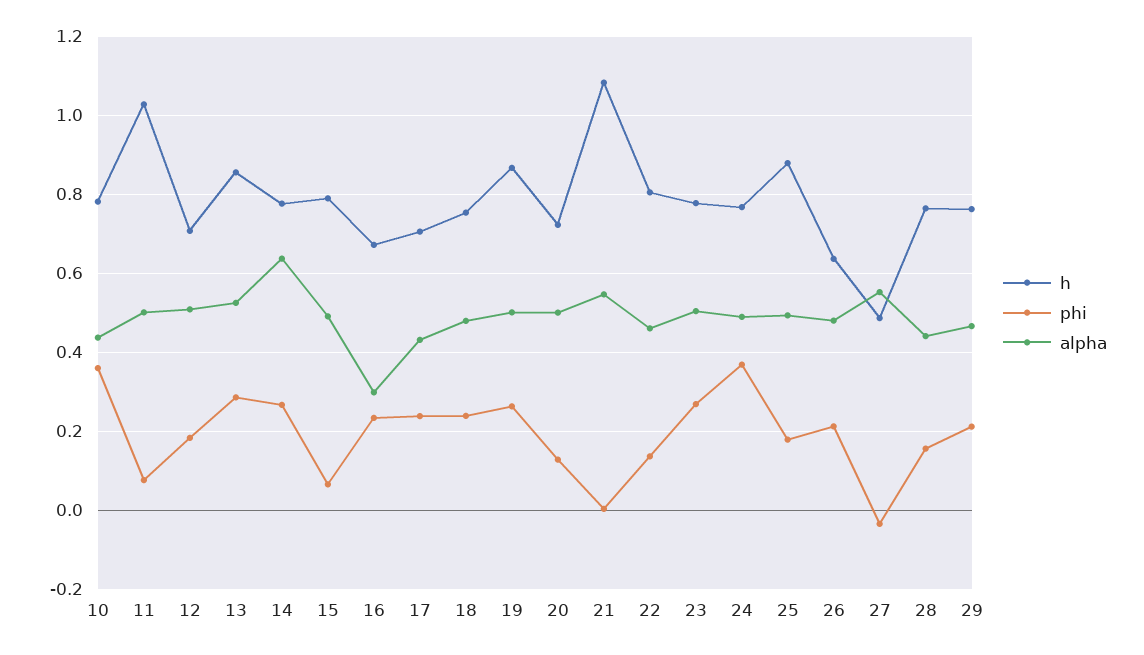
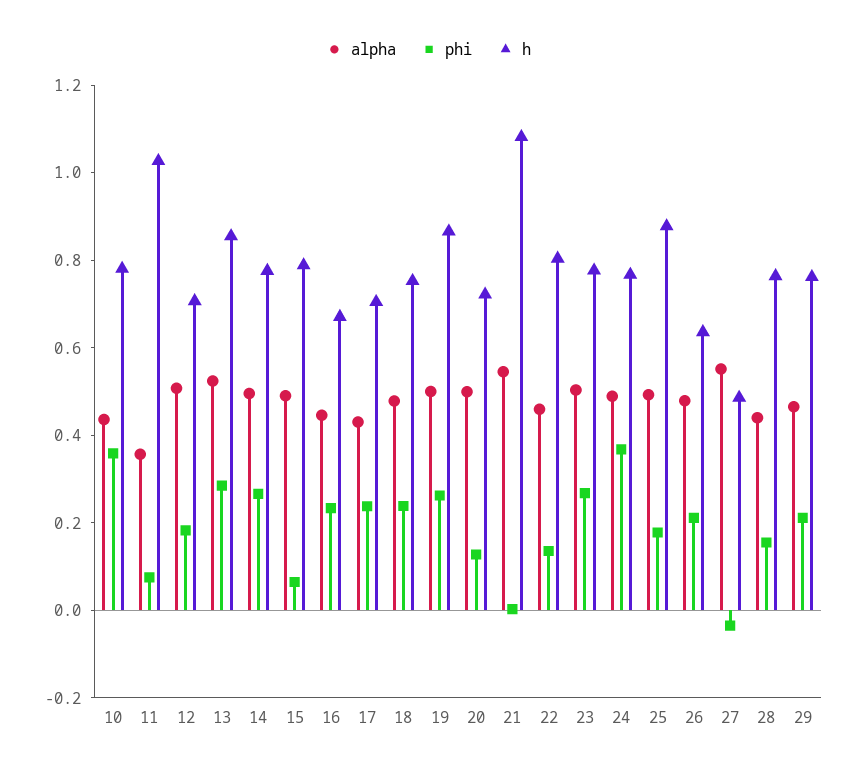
alpha, 11: 0.5 -> 0.35
alpha, 14: 0.64 -> 0.5
alpha, 16: 0.3 -> 0.45

